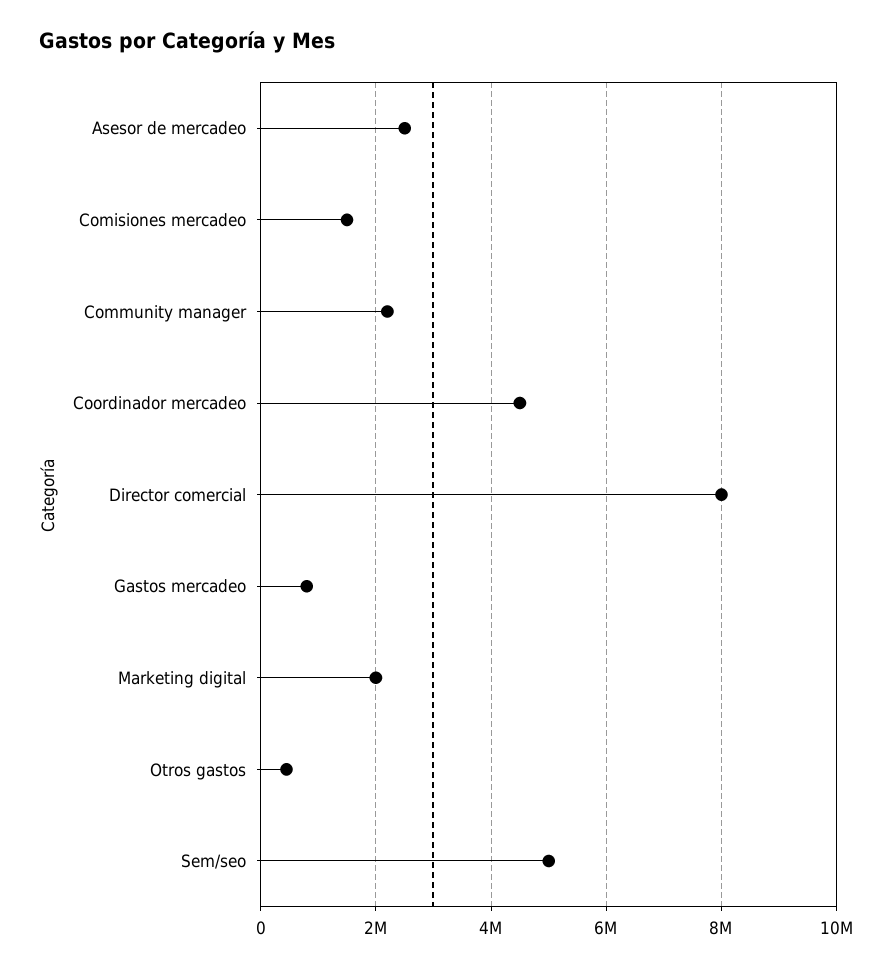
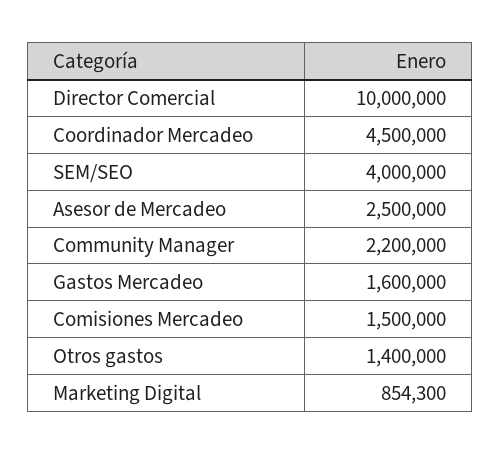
Director comercial: 8000000 -> 10000000
Gastos mercadeo: 800000 -> 1600000
Marketing digital: 2000000 -> 854300
Otros gastos: 400000 -> 1400000
Sem/seo: 5000000 -> 4000000

